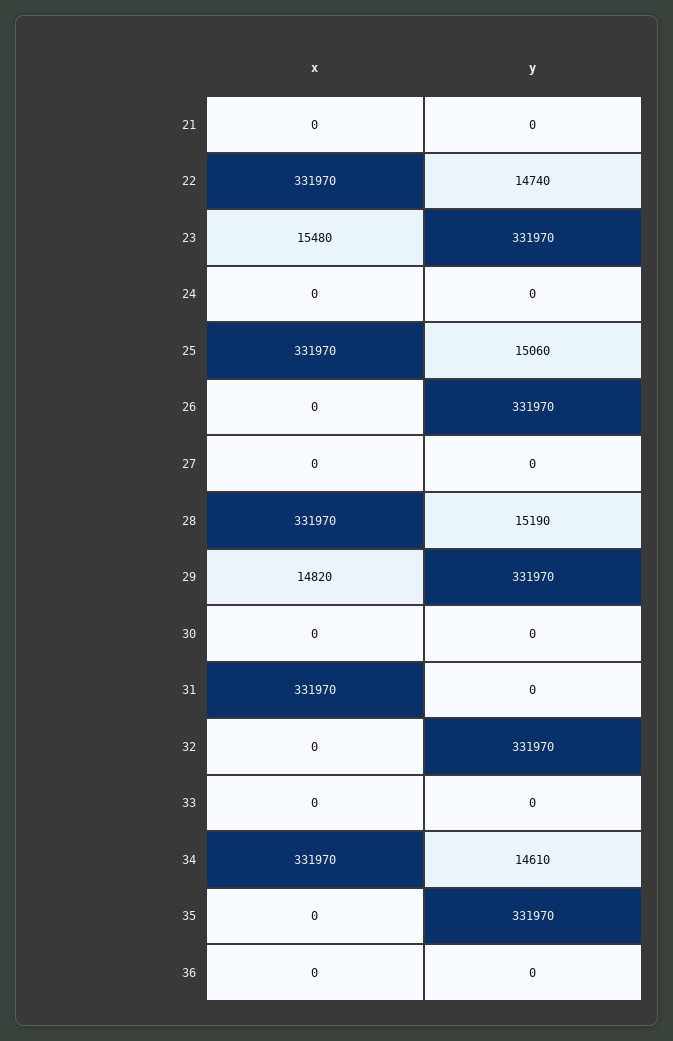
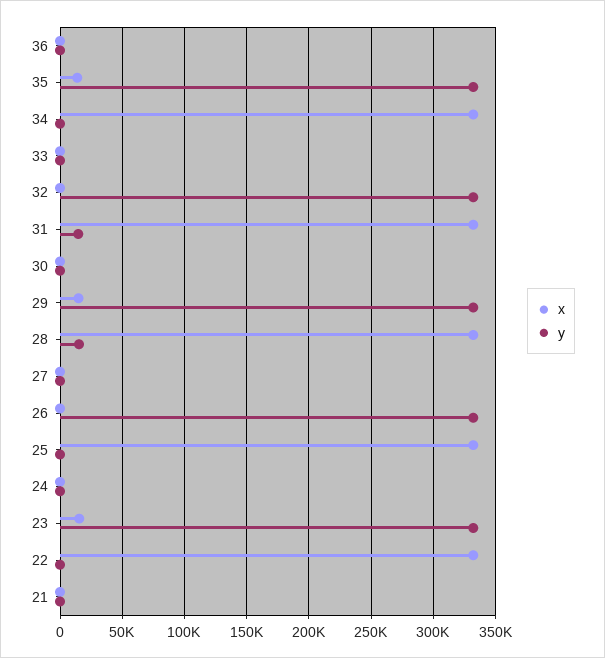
y, 22: 14740 -> 0
y, 25: 15060 -> 0
y, 31: 0 -> 15000
y, 34: 14610 -> 0
x, 35: 0 -> 15000

